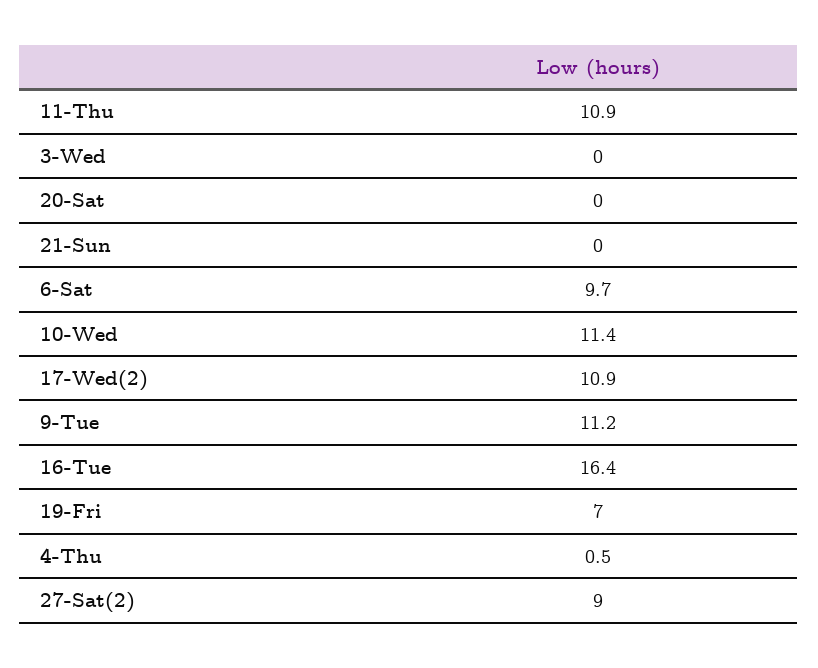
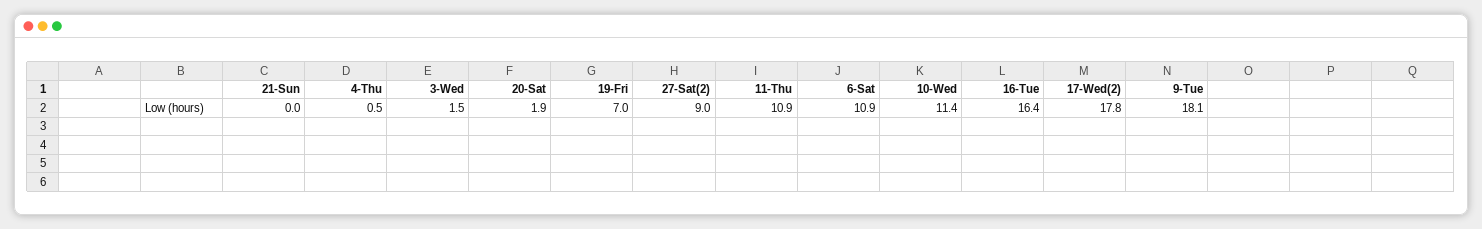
3-Wed: 0 -> 1.5
20-Sat: 0 -> 1.9
6-Sat: 9.7 -> 10.9
17-Wed(2): 10.9 -> 17.8
9-Tue: 11.2 -> 18.1

